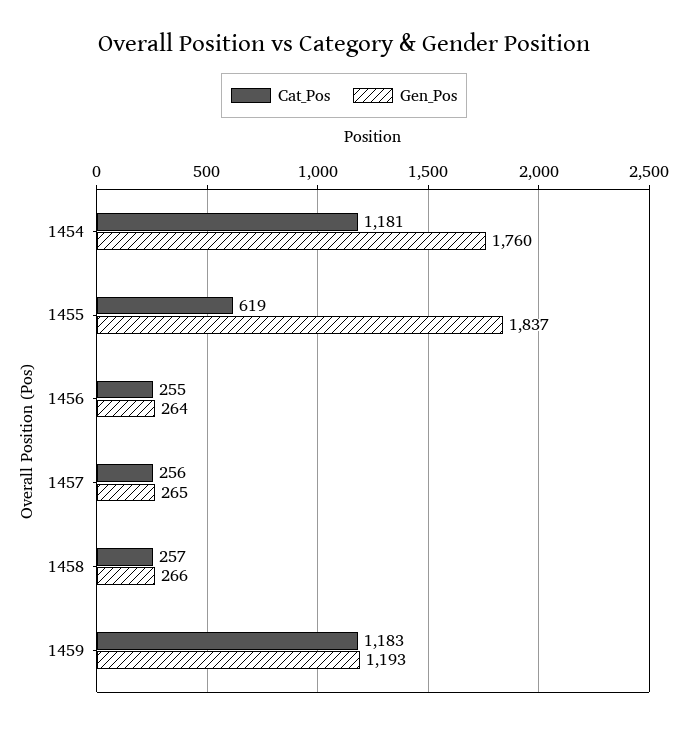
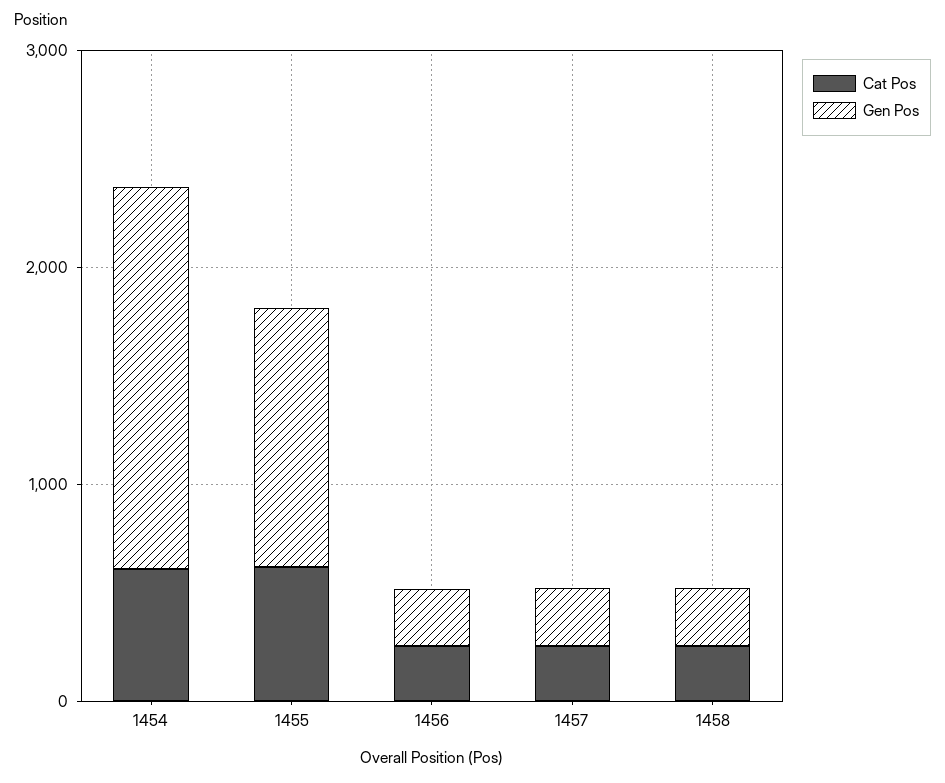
Cat_Pos, 1454: 1181 -> 600
Gen_Pos, 1455: 1837 -> 1200
Cat_Pos, 1459: 1183 -> none
Gen_Pos, 1459: 1193 -> none

